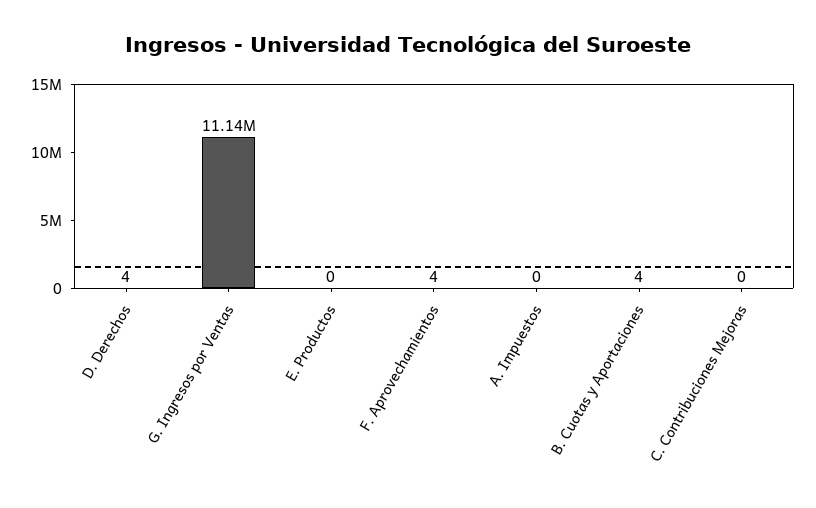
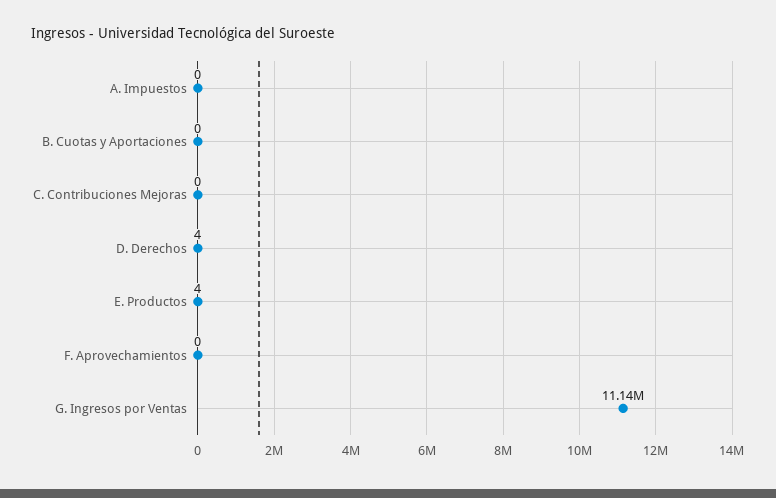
E. Productos: 0 -> 4
F. Aprovechamientos: 4 -> 0
B. Cuotas y Aportaciones: 4 -> 0

